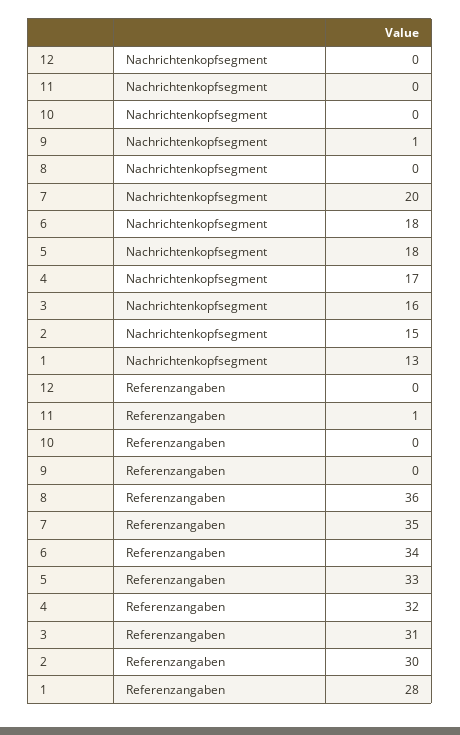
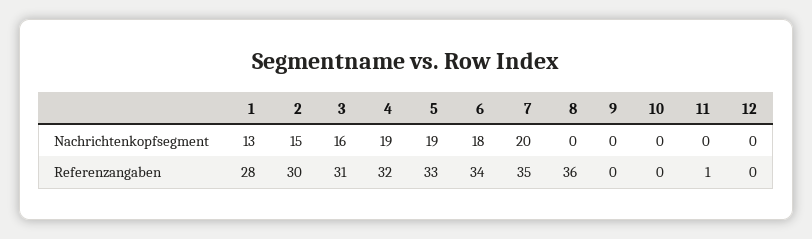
9, Nachrichtenkopfsegment: 1 -> 0
5, Nachrichtenkopfsegment: 18 -> 19
4, Nachrichtenkopfsegment: 17 -> 19

